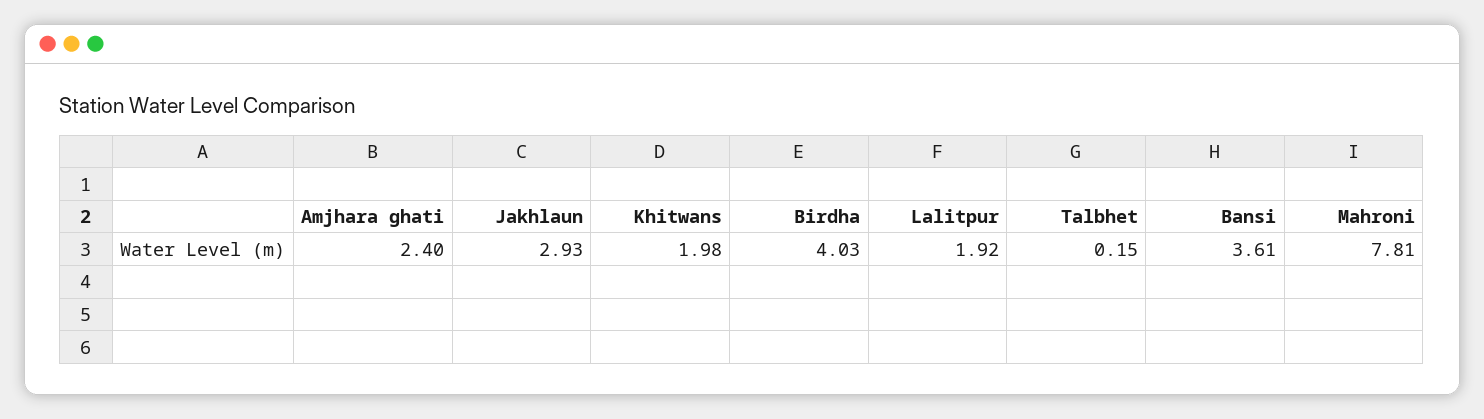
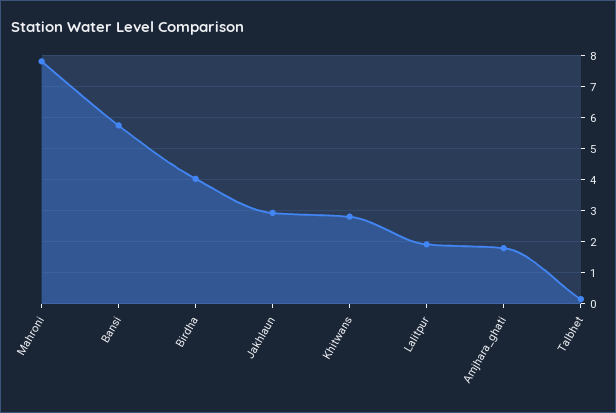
Amjhara ghati: 2.4 -> 1.8
Khitwans: 1.98 -> 2.8
Bansi: 3.61 -> 5.8

